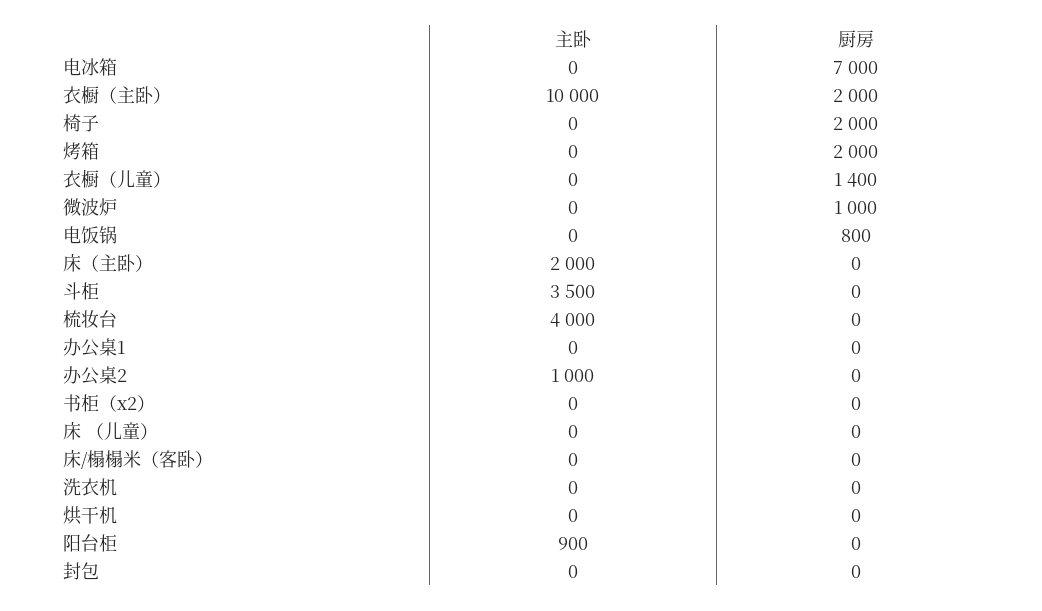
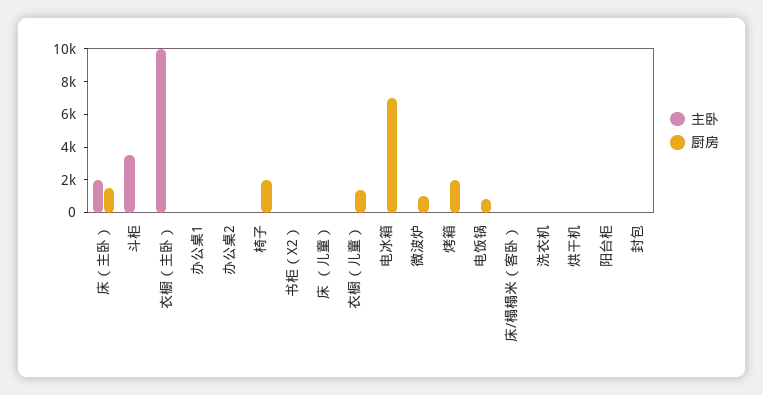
厨房, 衣橱（主卧）: 2000 -> 0
厨房, 床（主卧）: 0 -> 1500
主卧, 梳妆台: 4000 -> none
厨房, 梳妆台: 0 -> none
主卧, 办公桌2: 1000 -> 0
主卧, 阳台柜: 900 -> 0

